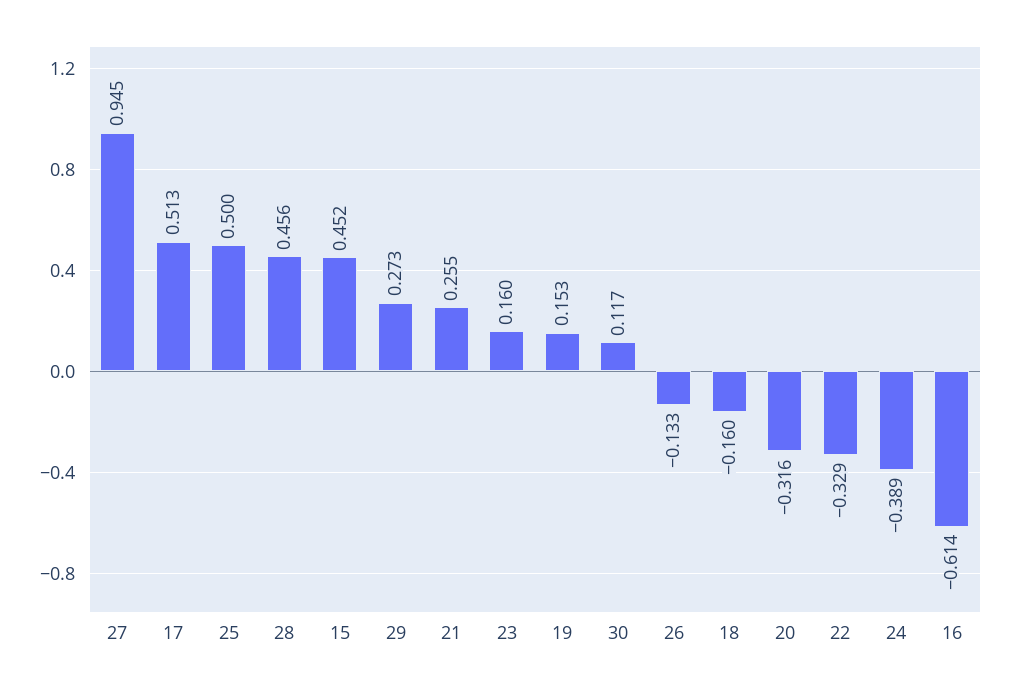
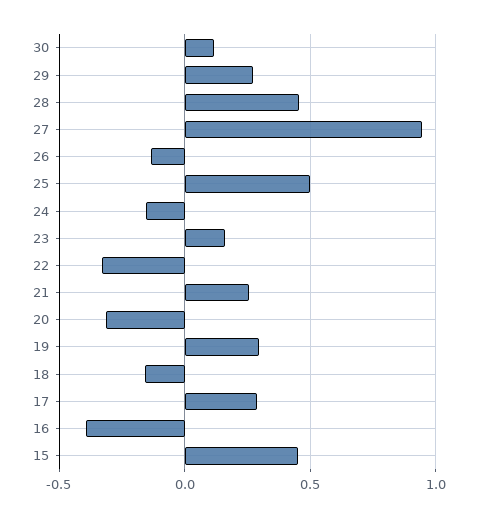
17: 0.513 -> 0.3
19: 0.153 -> 0.3
24: -0.389 -> -0.15
16: -0.614 -> -0.4

